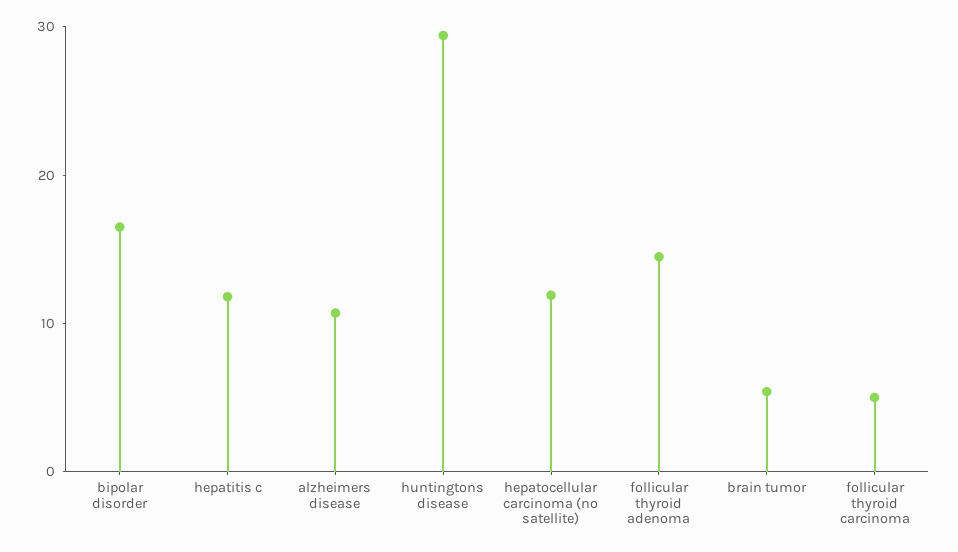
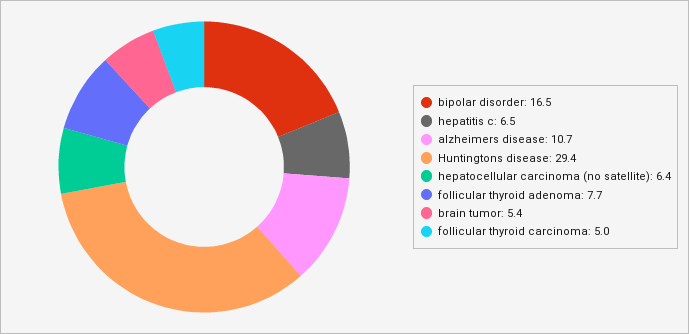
hepatitis c: 12 -> 6.5
hepatocellular carcinoma (no satellite): 12 -> 6.4
follicular thyroid adenoma: 14 -> 7.7

